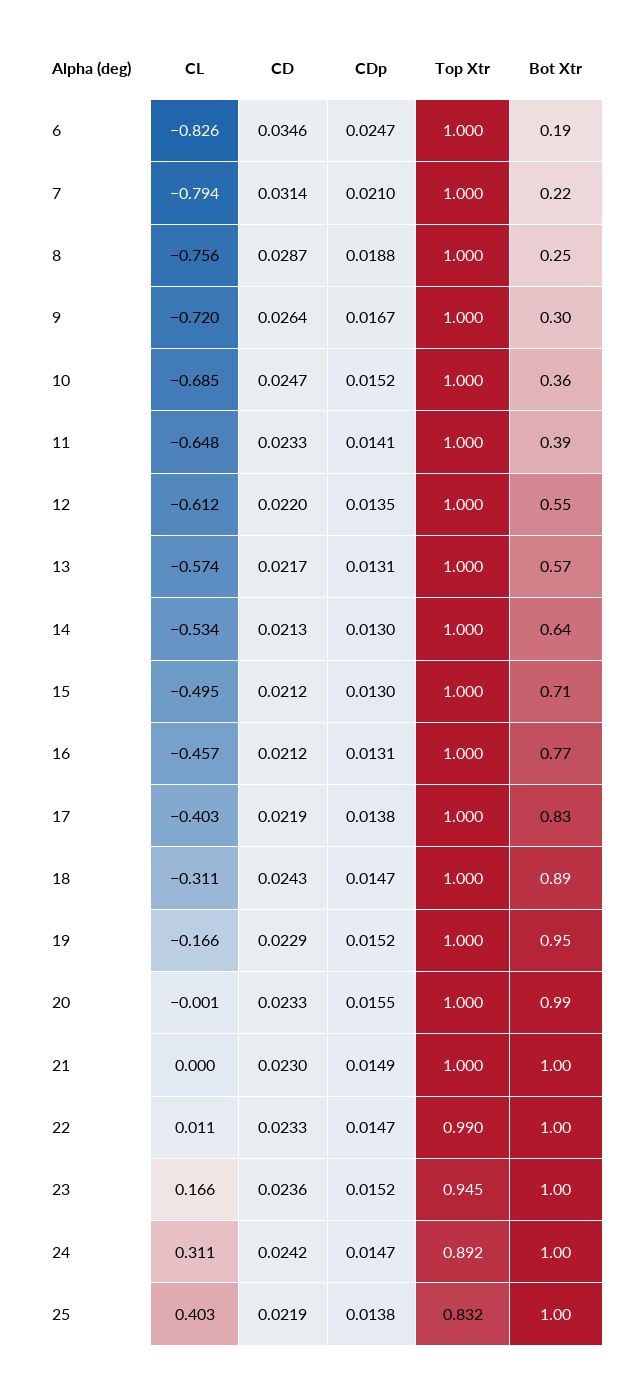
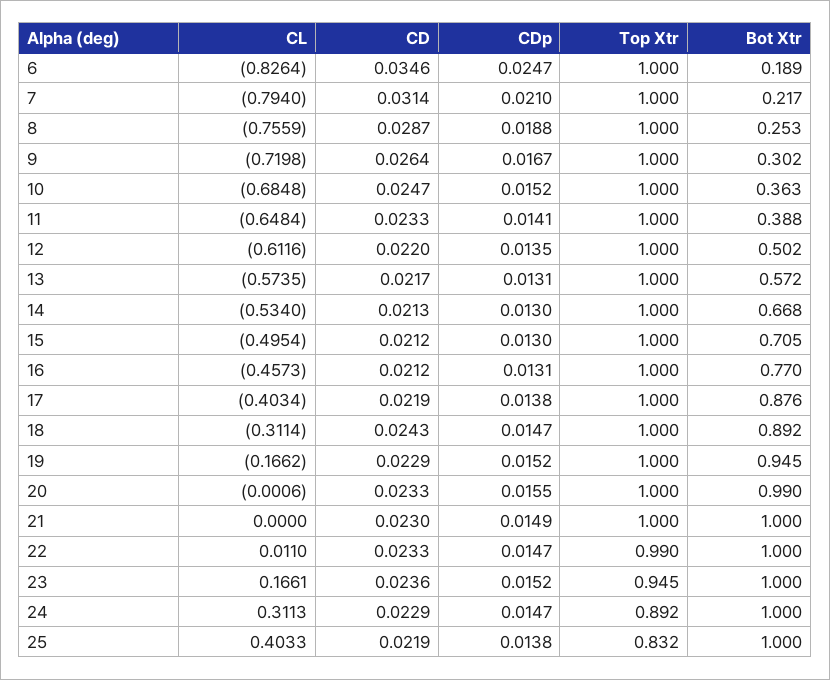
Bot Xtr, 12: 0.55 -> 0.502
Bot Xtr, 14: 0.64 -> 0.668
Bot Xtr, 17: 0.83 -> 0.876
CD, 24: 0.0242 -> 0.0229

